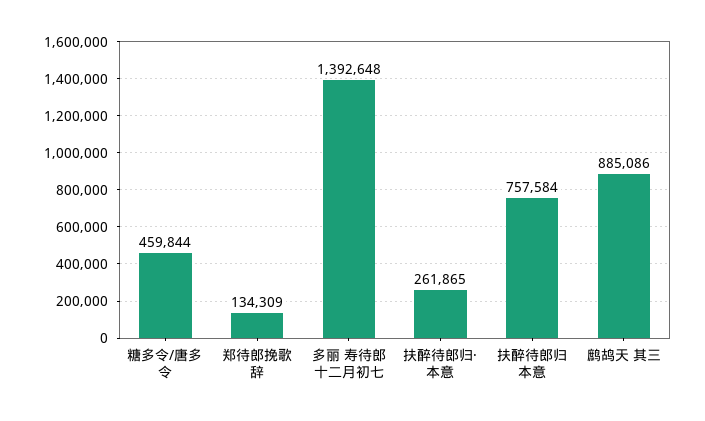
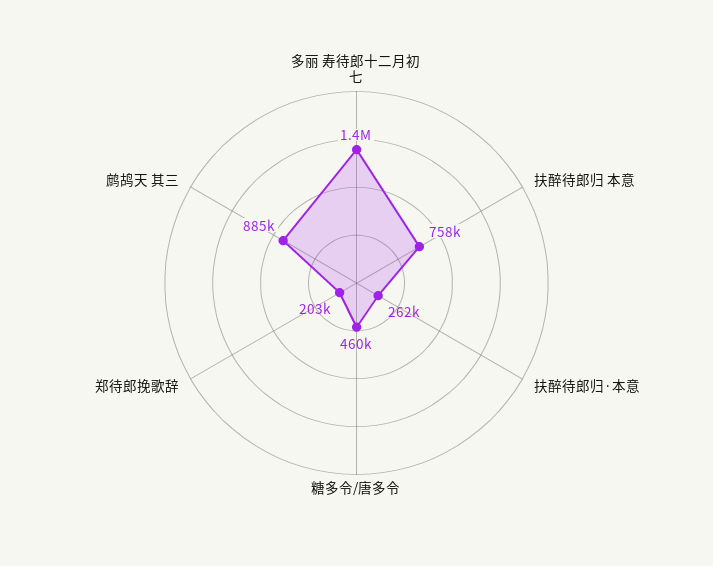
郑待郎挽歌辞: 134309 -> 203000

